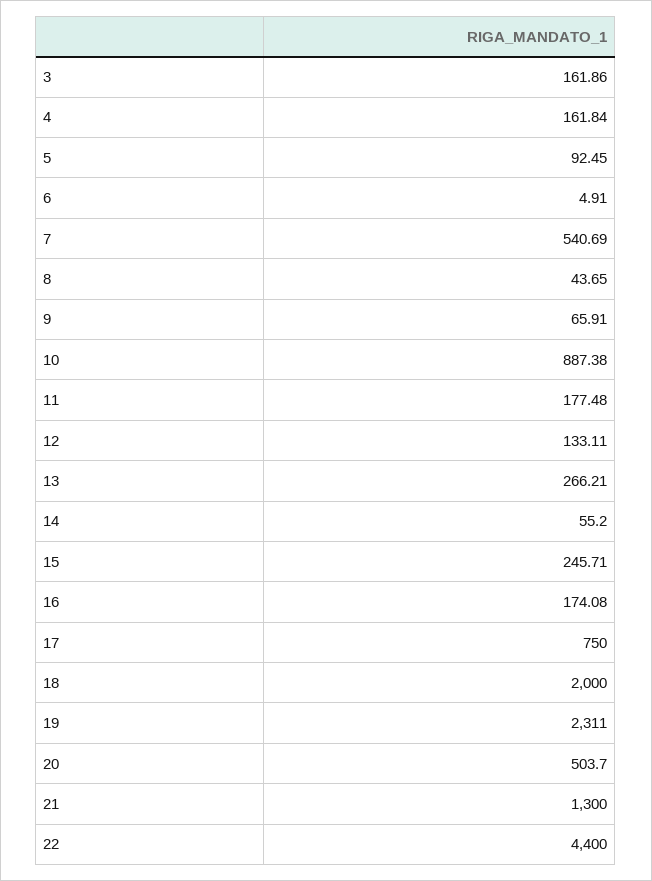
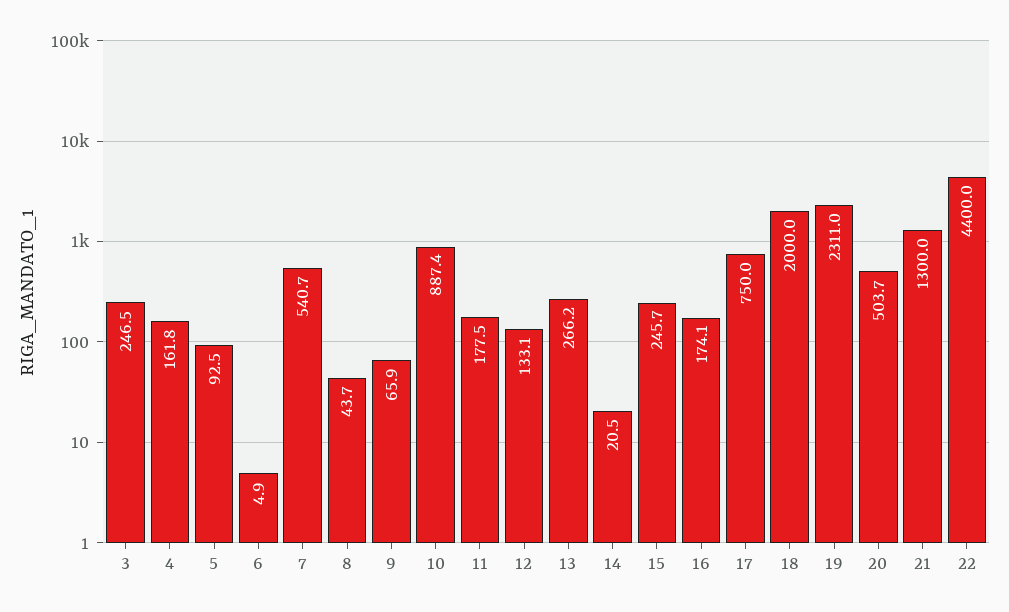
3: 161.86 -> 246.5
14: 55.2 -> 20.5

